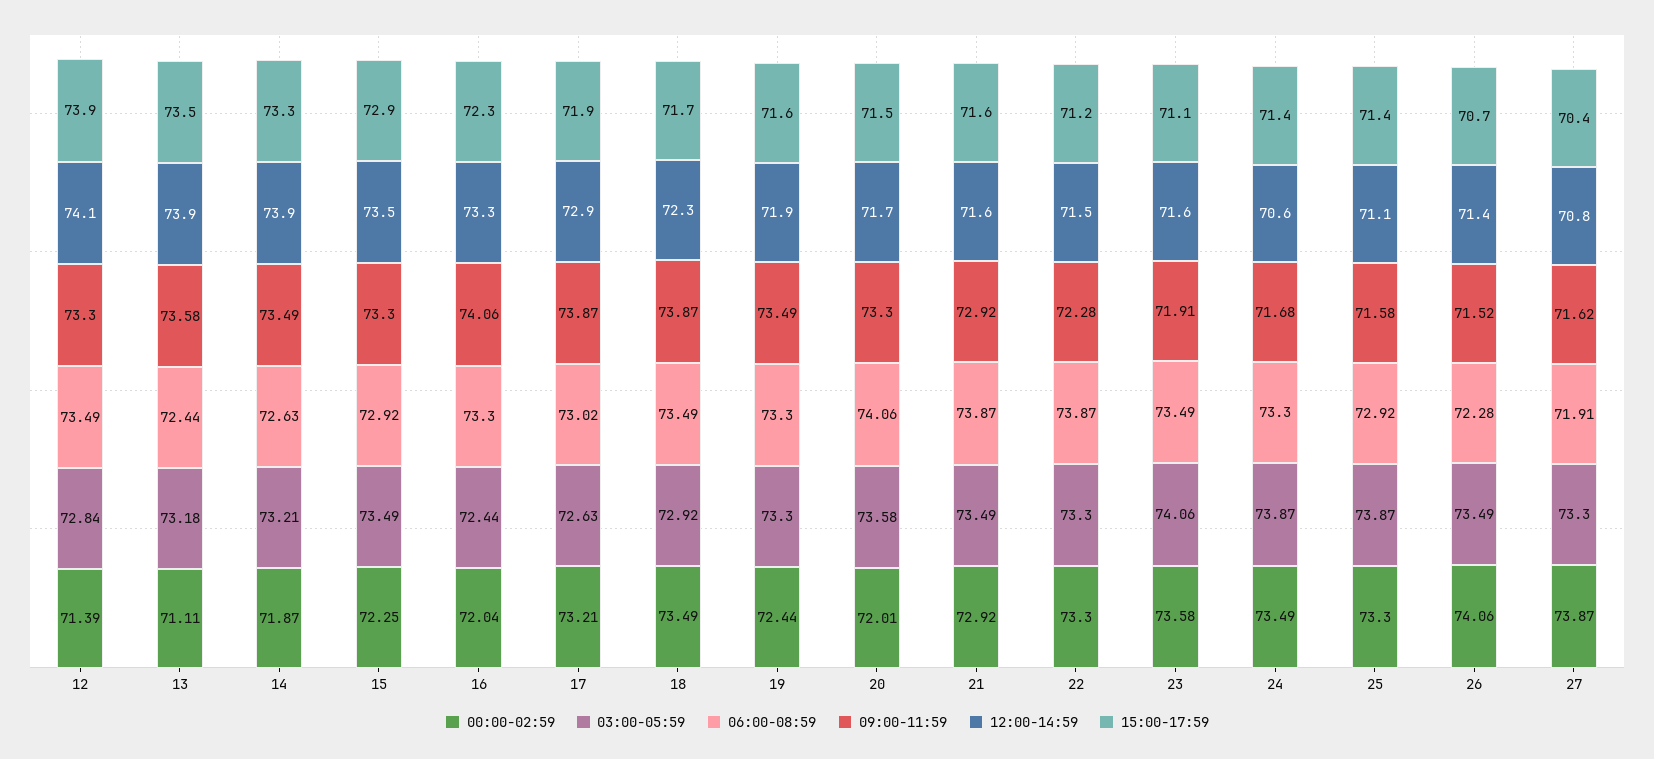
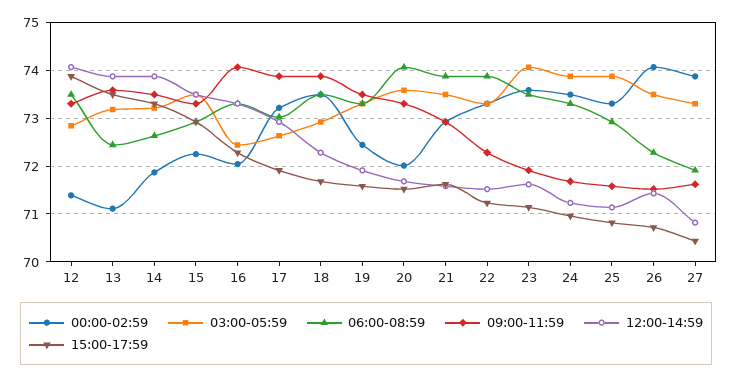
12:00-14:59, 24: 70.6 -> 71.2
15:00-17:59, 24: 71.4 -> 71
15:00-17:59, 25: 71.4 -> 70.8

